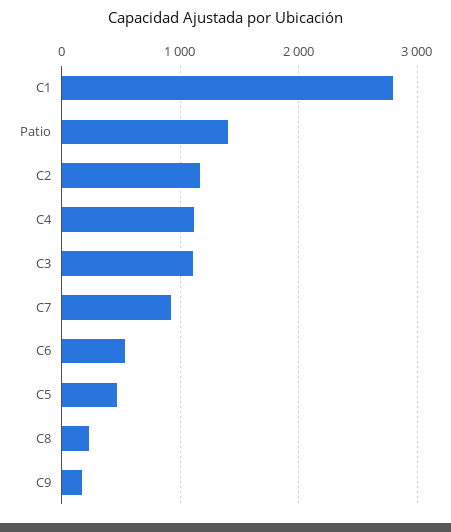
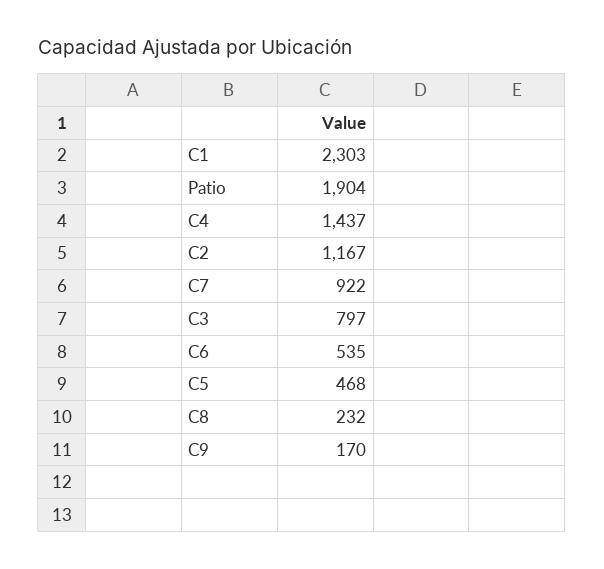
C1: 2800 -> 2303
Patio: 1400 -> 1904
C4: 1100 -> 1437
C3: 1100 -> 797

